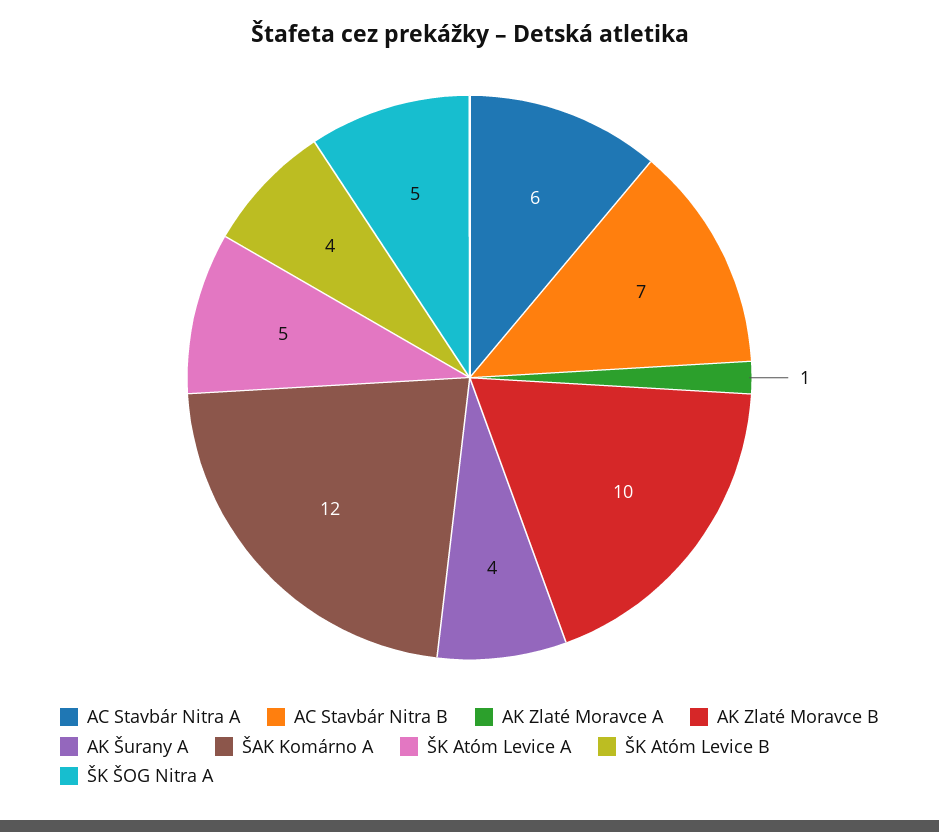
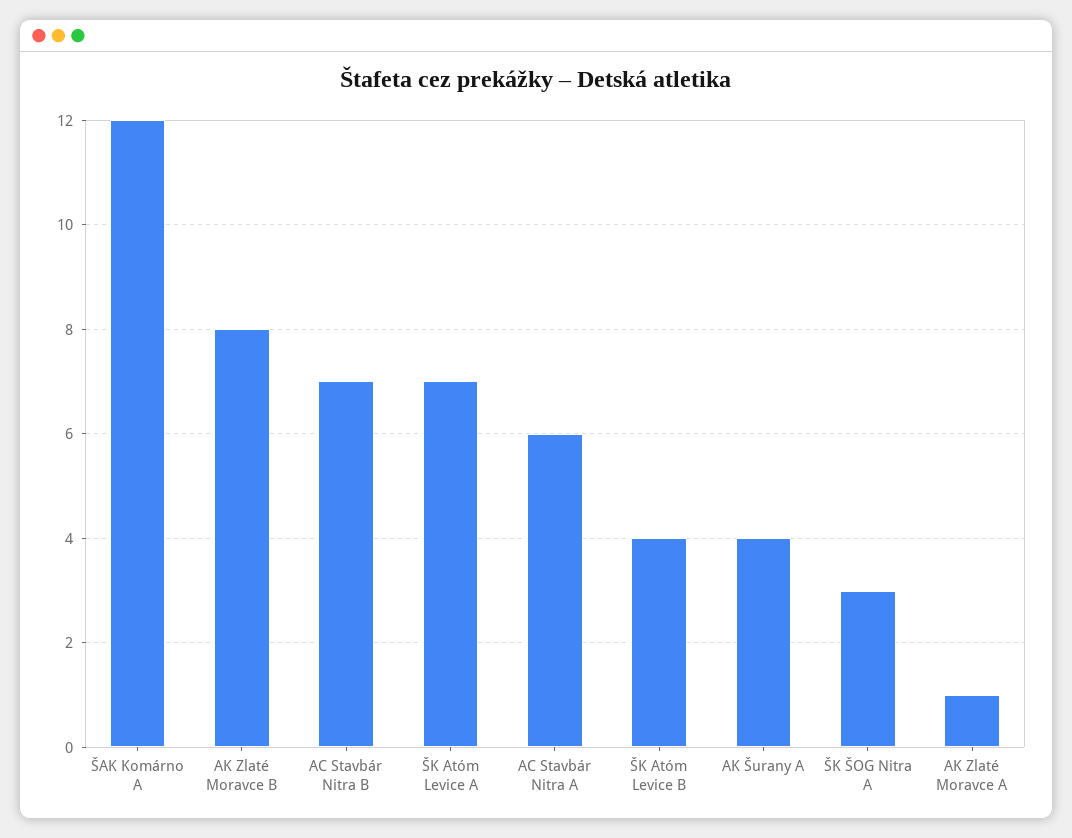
AK Zlaté Moravce B: 10 -> 8
ŠK Atóm Levice A: 5 -> 7
ŠK ŠOG Nitra A: 5 -> 3

